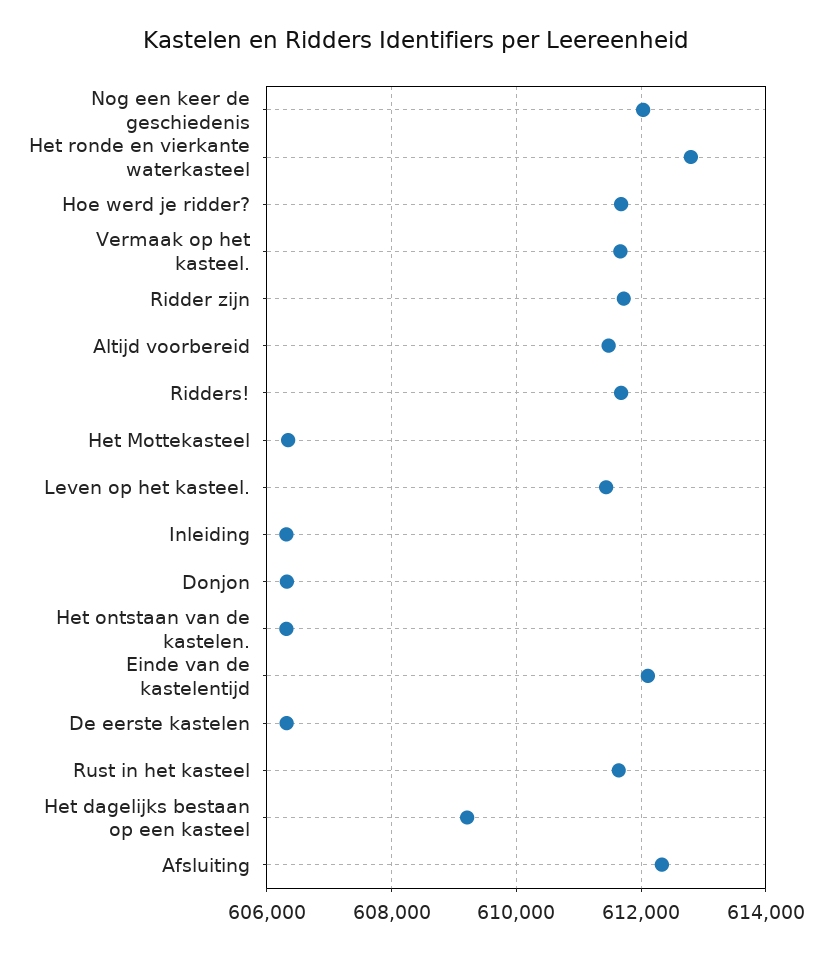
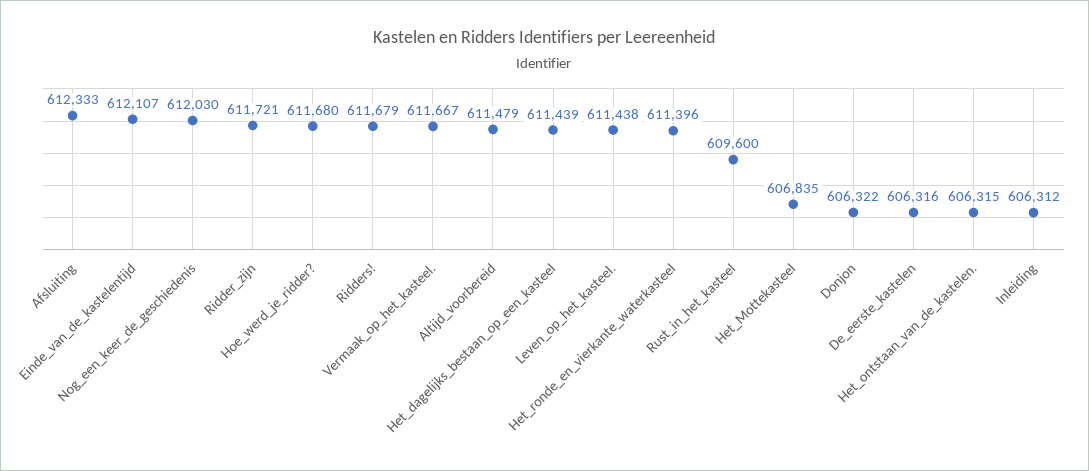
Het ronde en vierkante waterkasteel: 612800 -> 611396
Het Mottekasteel: 606400 -> 606835
Rust in het kasteel: 611600 -> 609600
Het dagelijks bestaan op een kasteel: 609200 -> 611439

